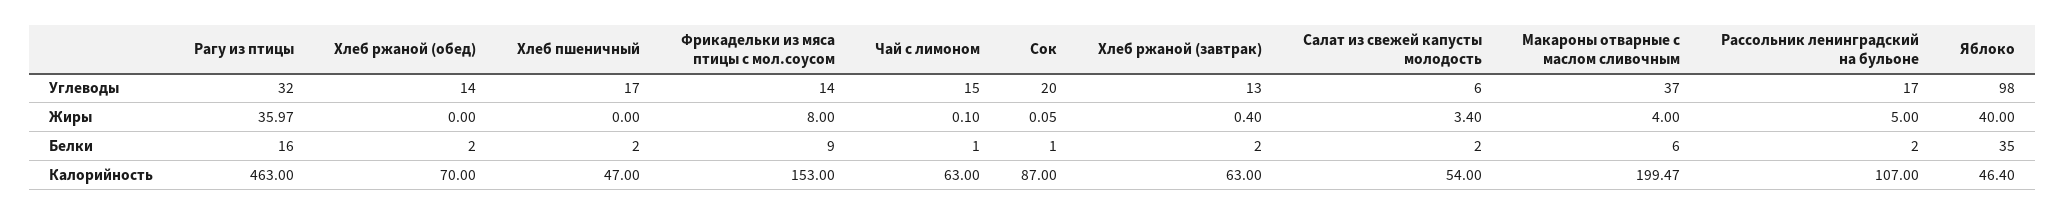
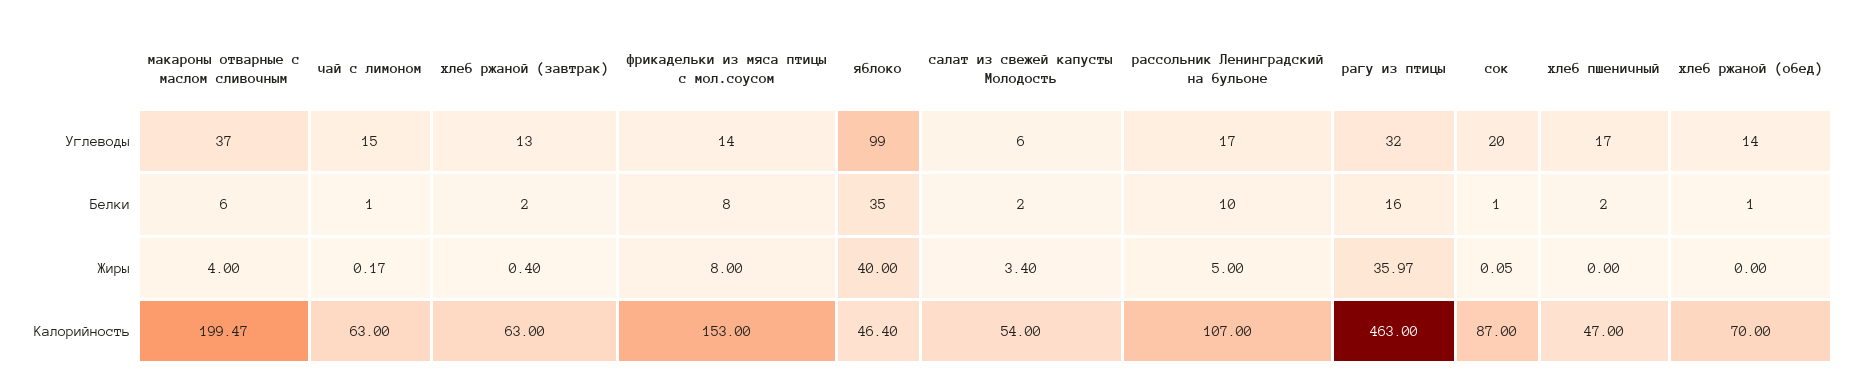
Яблоко, Углеводы: 98 -> 99
Чай с лимоном, Жиры: 0.1 -> 0.17
Хлеб ржаной (обед), Белки: 2 -> 1
Фрикадельки из мяса птицы с мол.соусом, Белки: 9 -> 8
Рассольник ленинградский на бульоне, Белки: 2 -> 10

